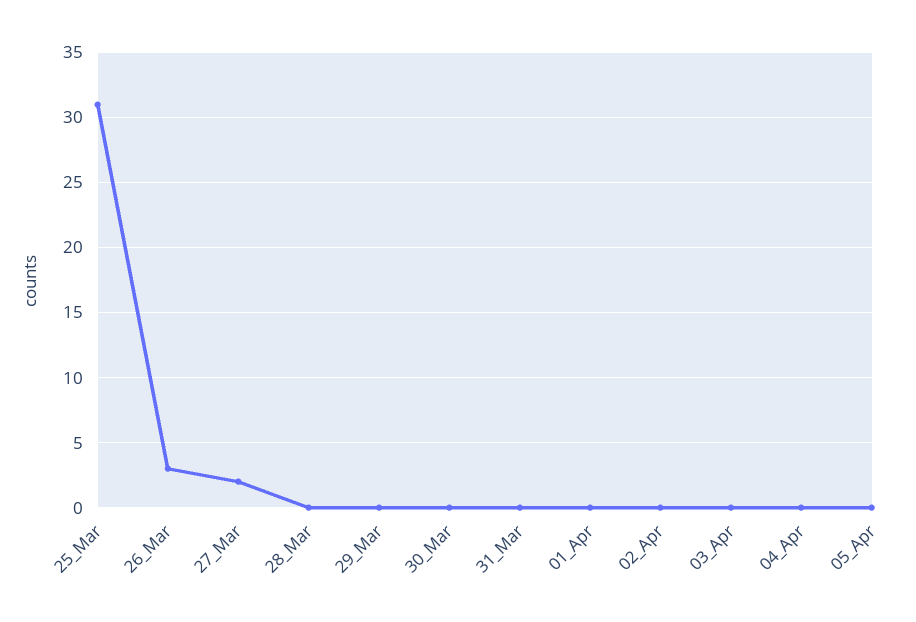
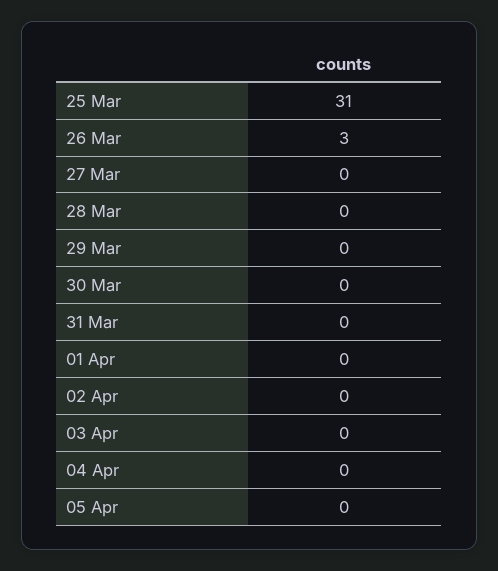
27_Mar: 2 -> 0

